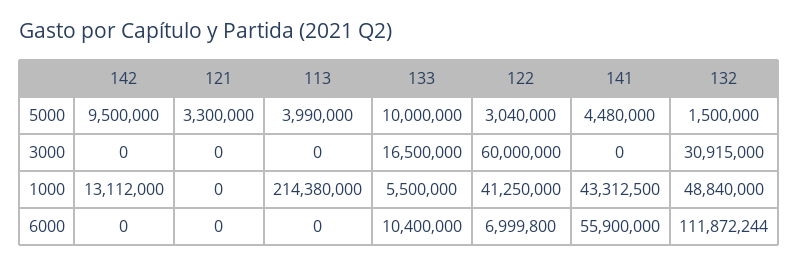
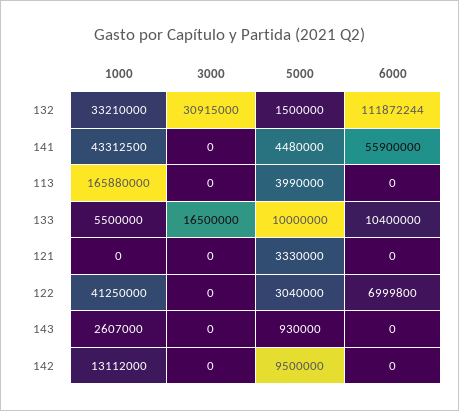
121, 5000: 3300000 -> 3330000
122, 3000: 60000000 -> 0
113, 1000: 214380000 -> 165880000
132, 1000: 48840000 -> 33210000
143, 1000: none -> 2607000
143, 3000: none -> 0
143, 5000: none -> 930000
143, 6000: none -> 0

